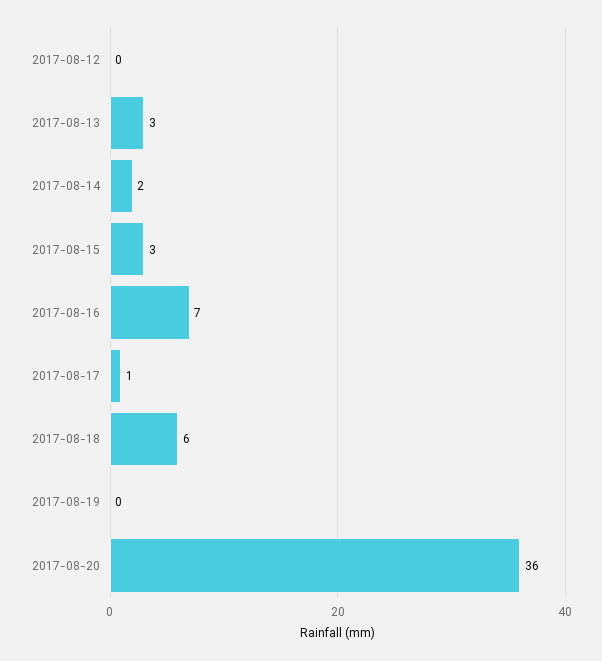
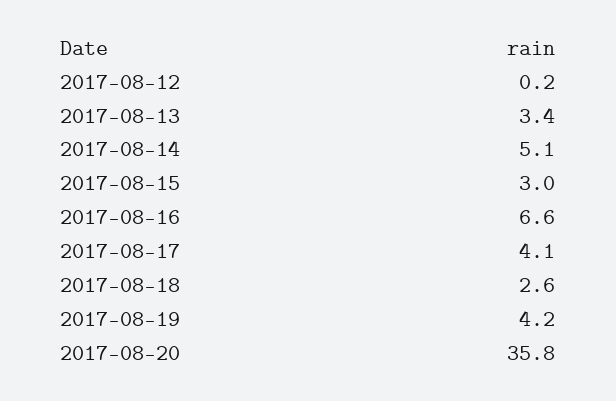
2017-08-14: 2 -> 5.1
2017-08-17: 1 -> 4.1
2017-08-18: 6 -> 2.6
2017-08-19: 0 -> 4.2

